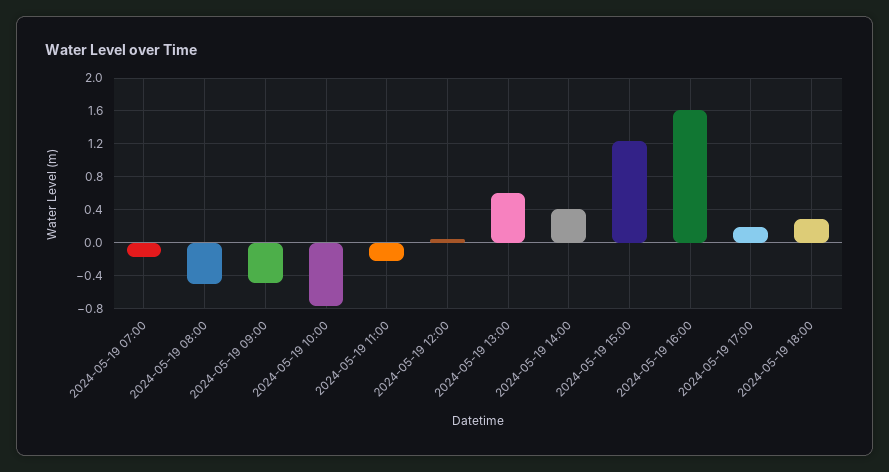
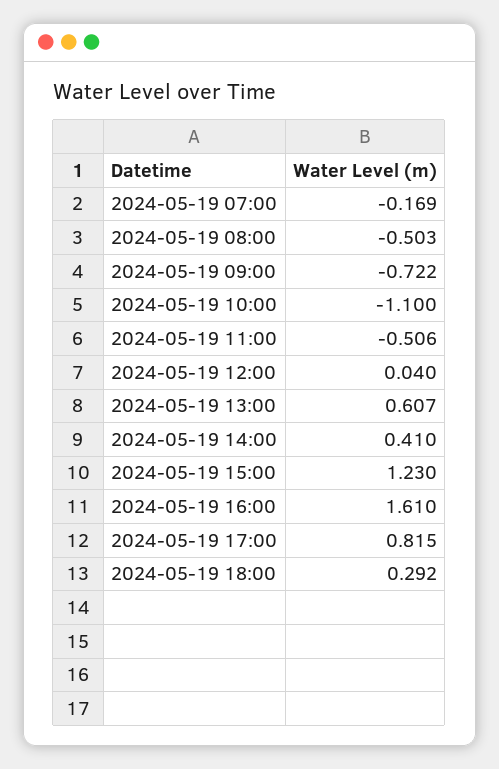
2024-05-19 09:00: -0.5 -> -0.722
2024-05-19 10:00: -0.8 -> -1.1
2024-05-19 11:00: -0.2 -> -0.506
2024-05-19 17:00: 0.2 -> 0.815

